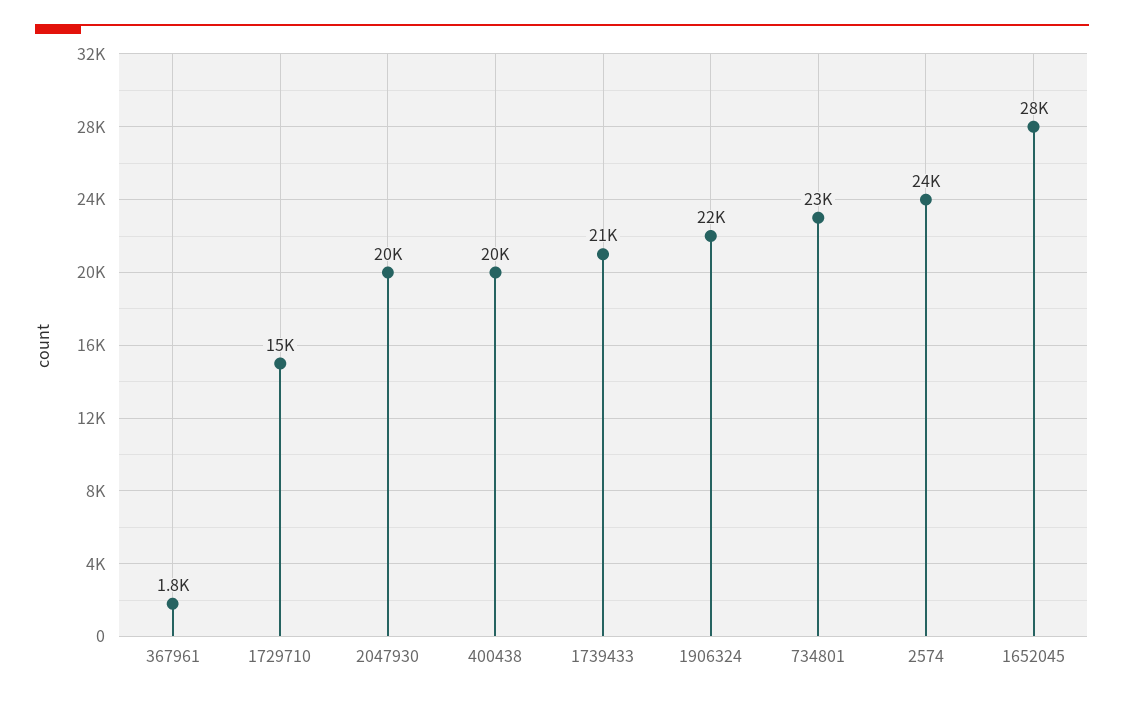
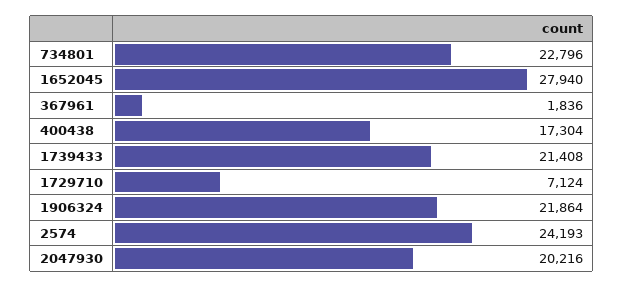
1729710: 15000 -> 7124
400438: 20000 -> 17304

